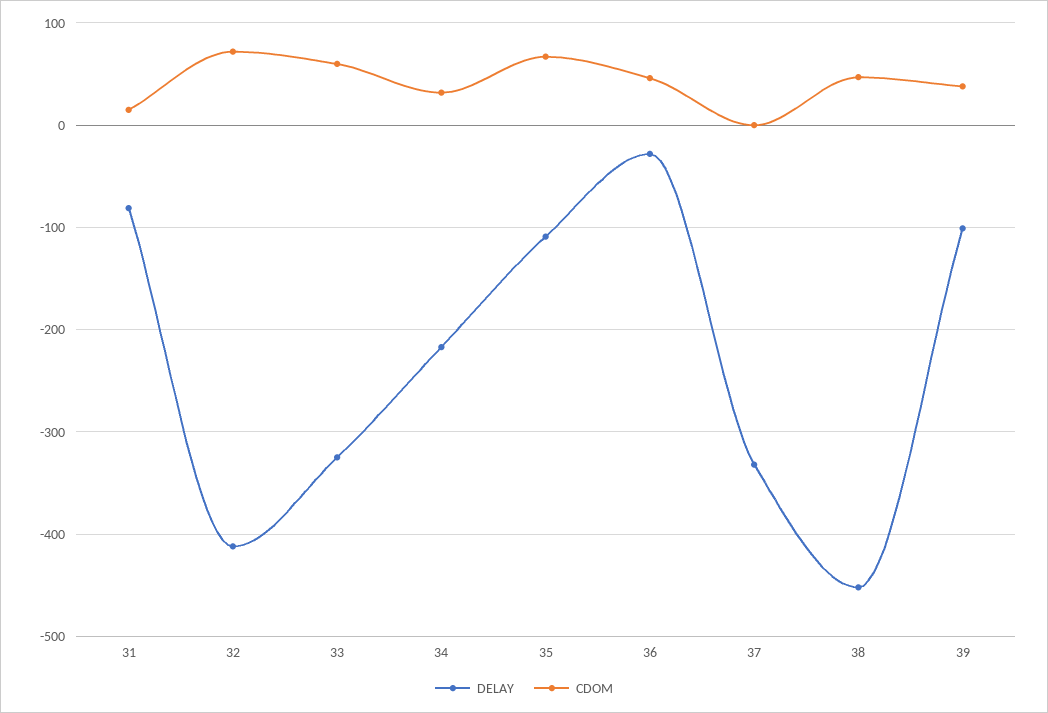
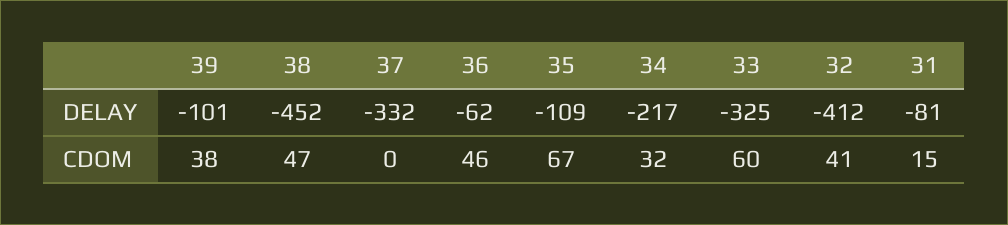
CDOM, 32: 70 -> 41
DELAY, 36: -30 -> -62

